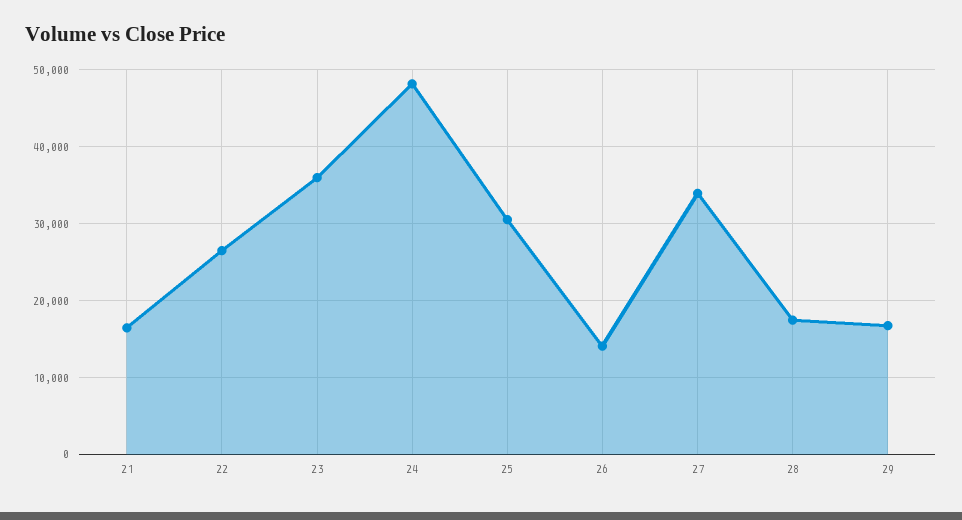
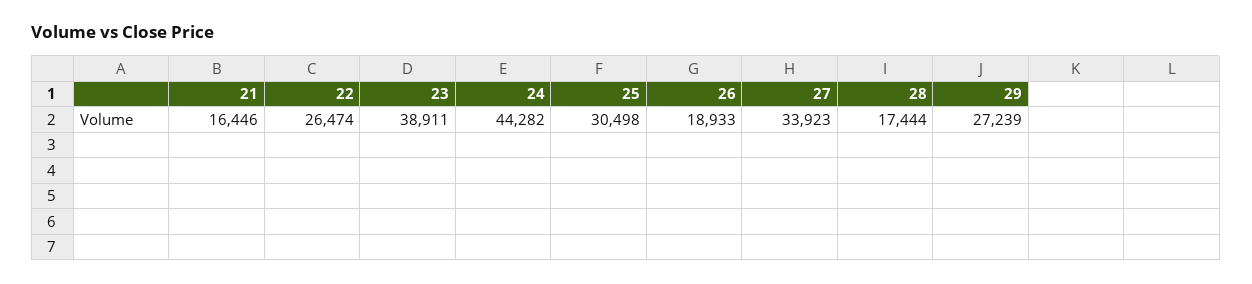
23: 36000 -> 38911
24: 48000 -> 44282
26: 14000 -> 18933
29: 17000 -> 27239

